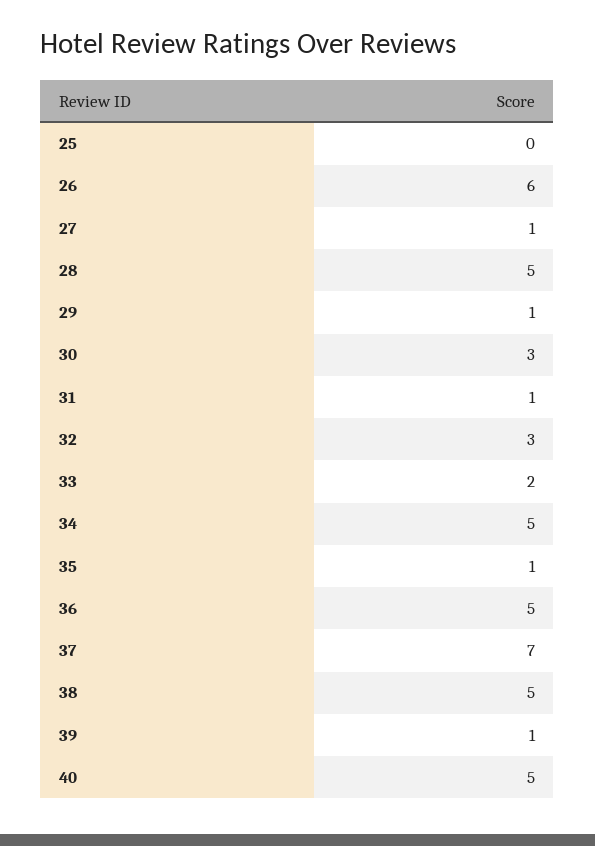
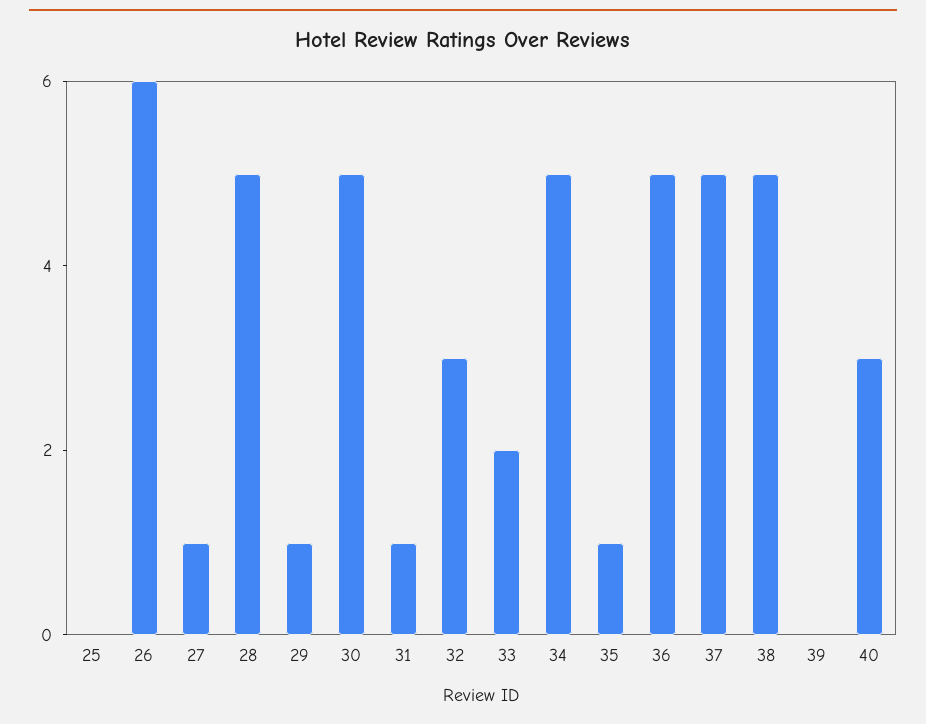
30: 3 -> 5
37: 7 -> 5
39: 1 -> 0
40: 5 -> 3

